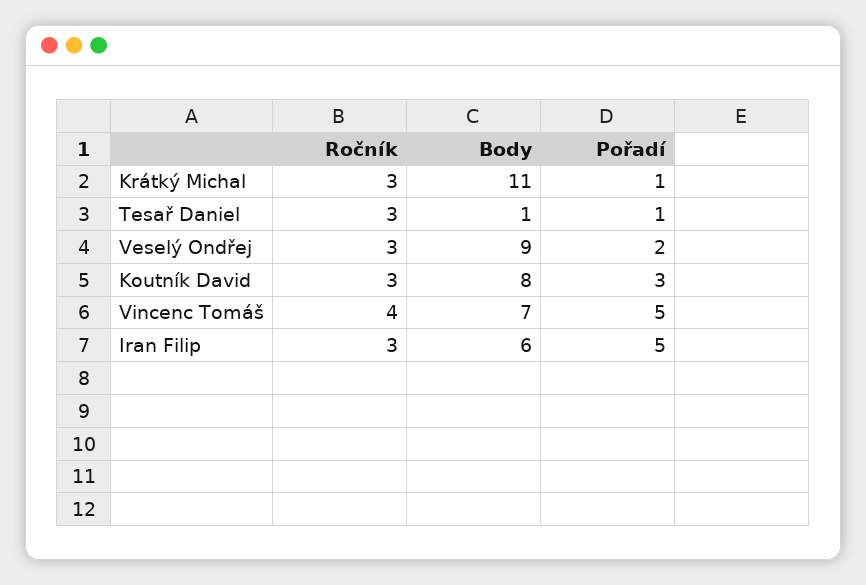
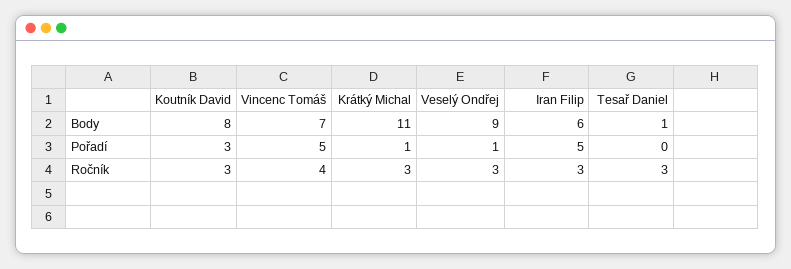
Pořadí, Tesař Daniel: 1 -> 0
Pořadí, Veselý Ondřej: 2 -> 1

